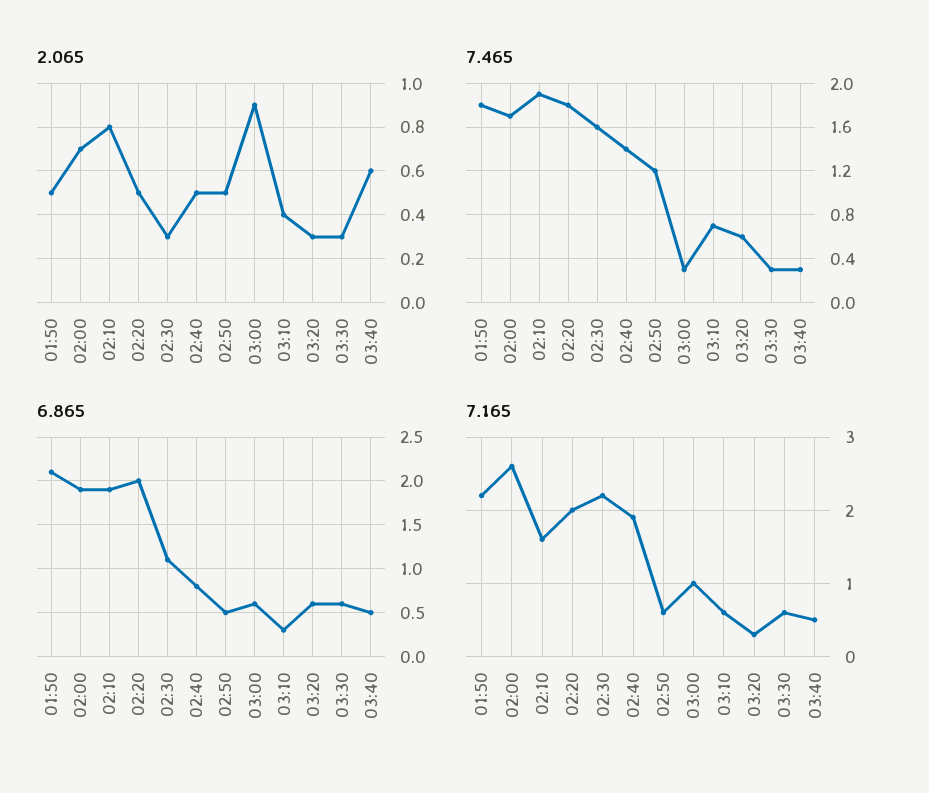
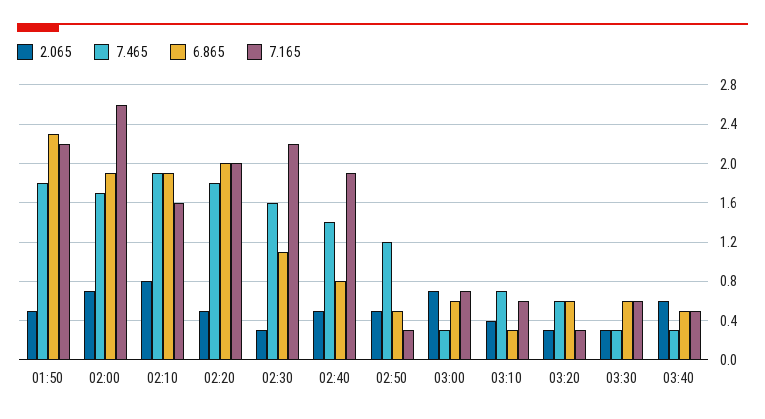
2.065, 03:00: 0.9 -> 0.7
6.865, 01:50: 2.1 -> 2.3
7.165, 02:50: 0.6 -> 0.3
7.165, 03:00: 1 -> 0.7

